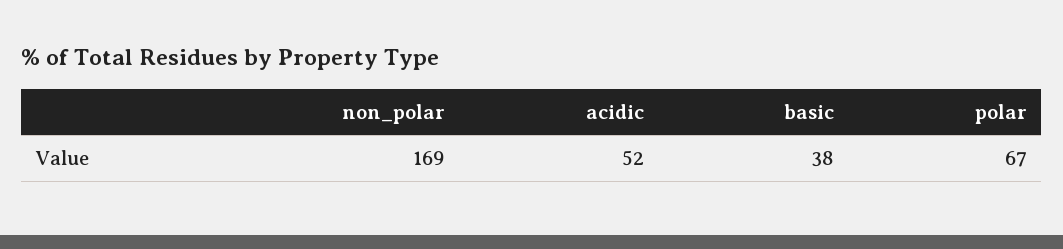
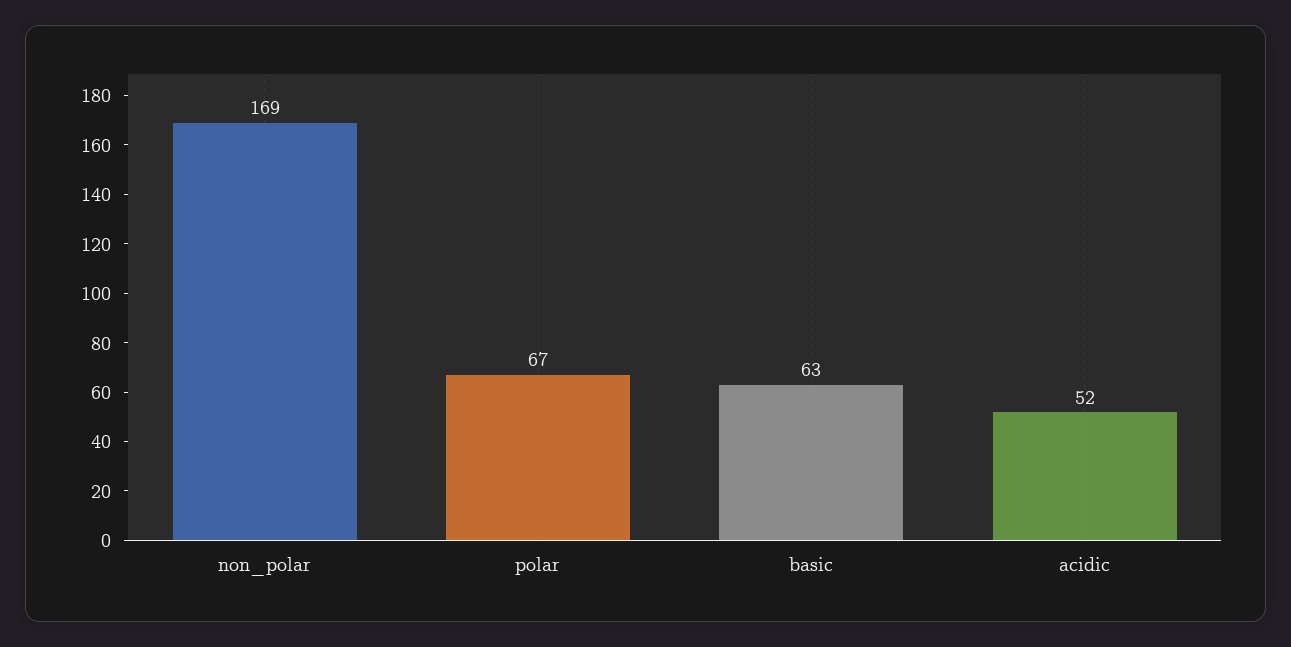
basic: 38 -> 63

